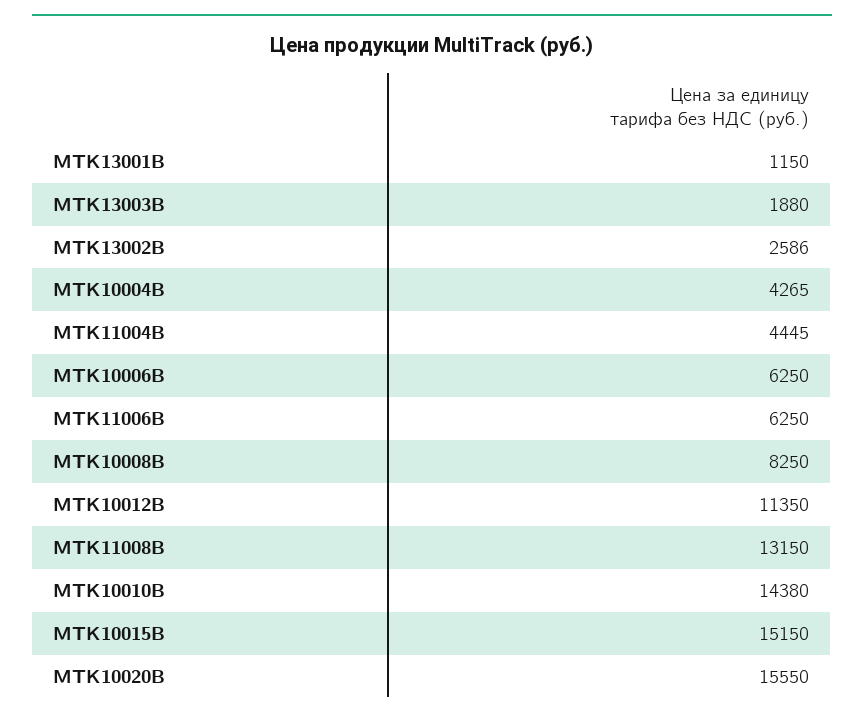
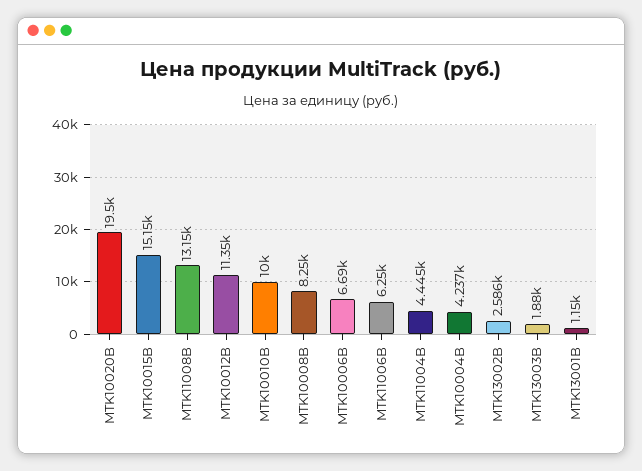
MTK10004B: 4265 -> 4237
MTK10006B: 6250 -> 6690
MTK10010B: 14380 -> 10000
MTK10020B: 15550 -> 19500

